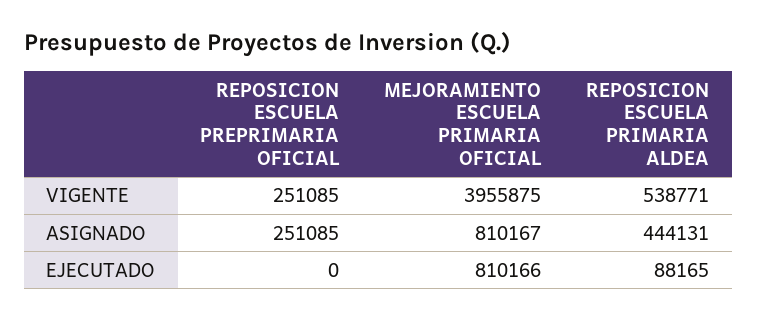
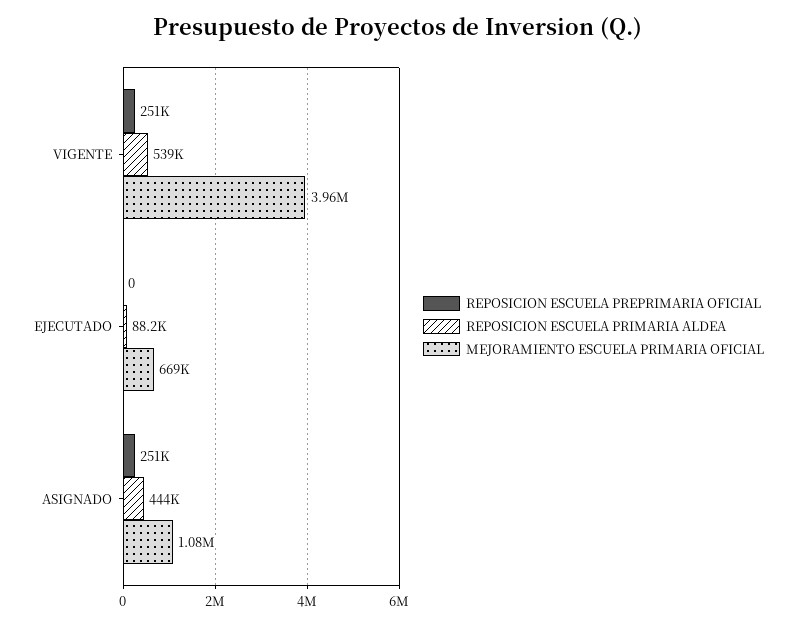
MEJORAMIENTO ESCUELA PRIMARIA OFICIAL, ASIGNADO: 810167 -> 1080000
MEJORAMIENTO ESCUELA PRIMARIA OFICIAL, EJECUTADO: 810166 -> 669000

